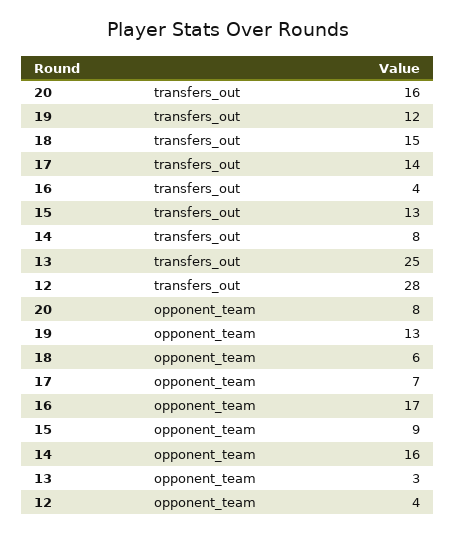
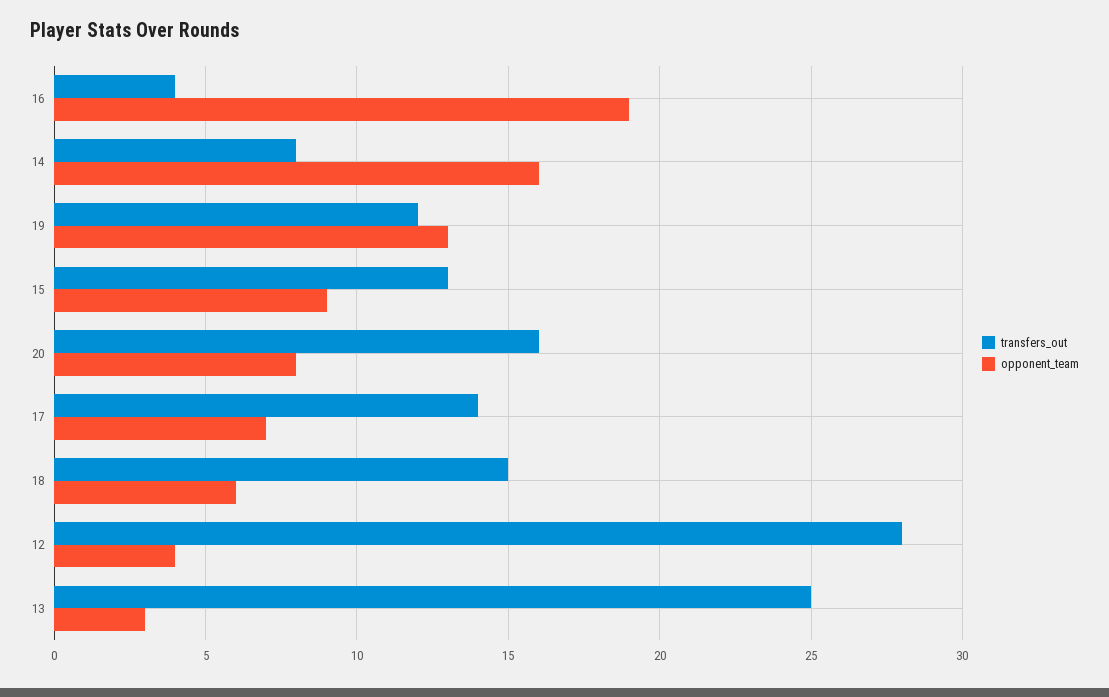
opponent_team, 16: 17 -> 19

